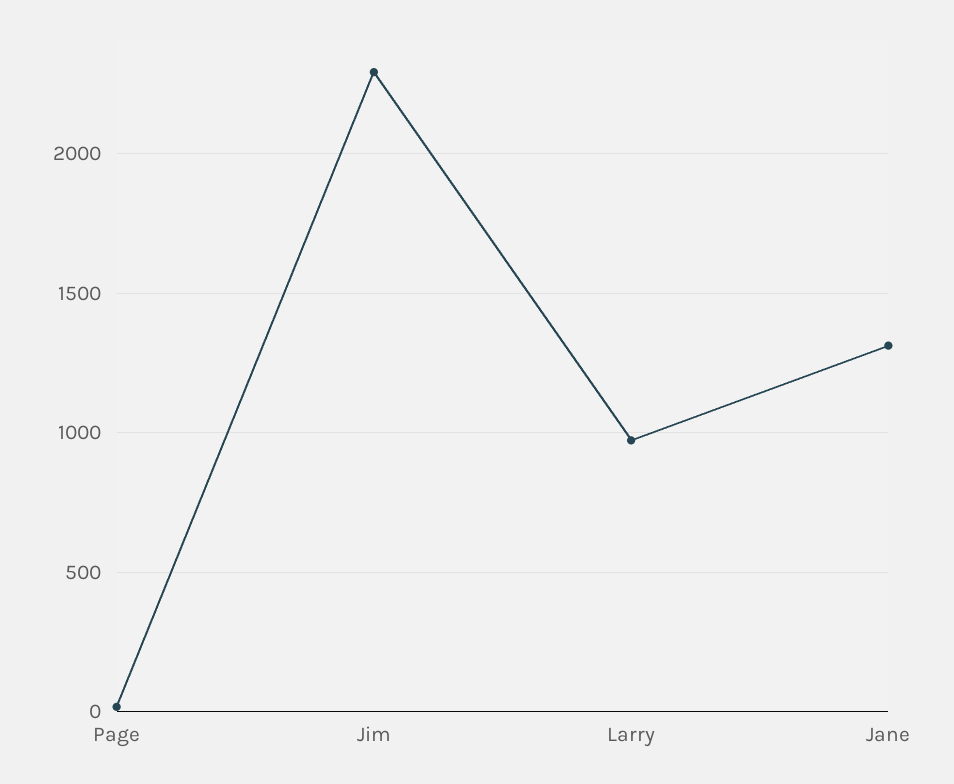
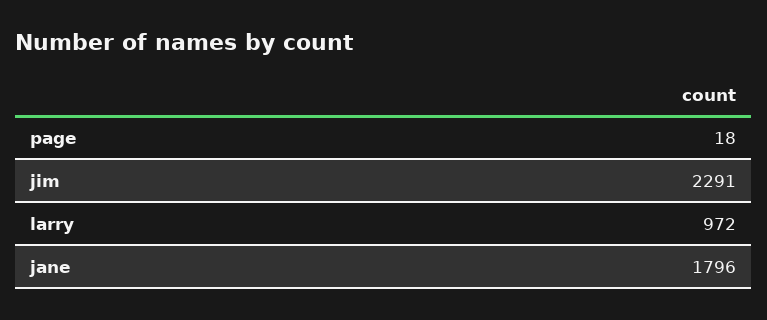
Jane: 1300 -> 1796

